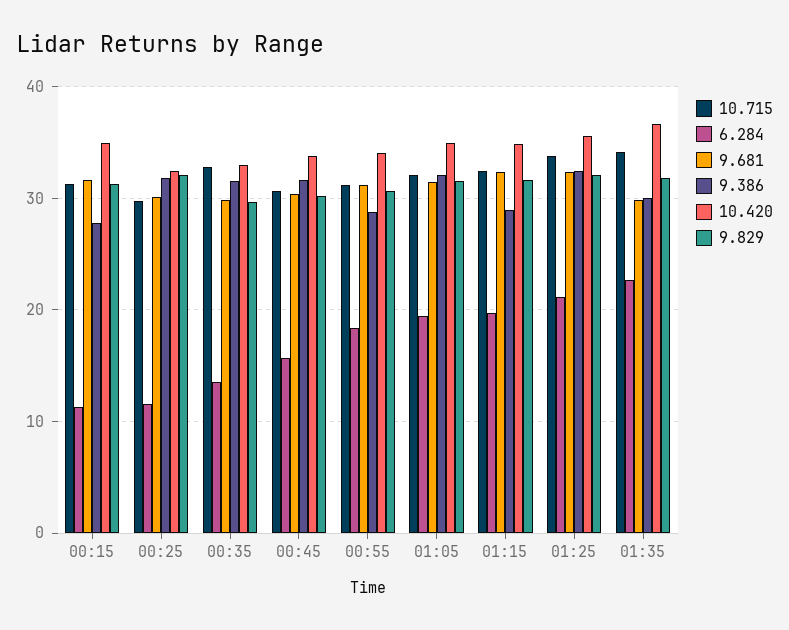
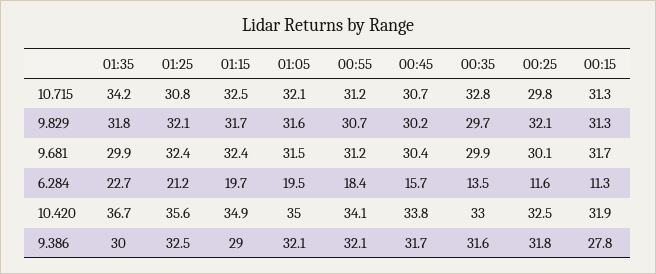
10.420, 00:15: 35 -> 31.9
9.386, 00:55: 29 -> 32.1
10.715, 01:25: 34 -> 30.8

